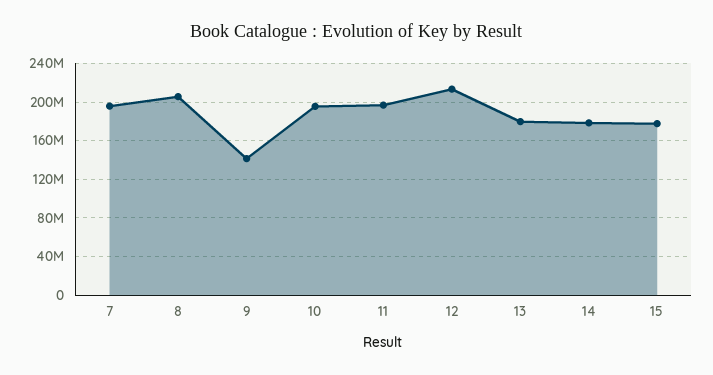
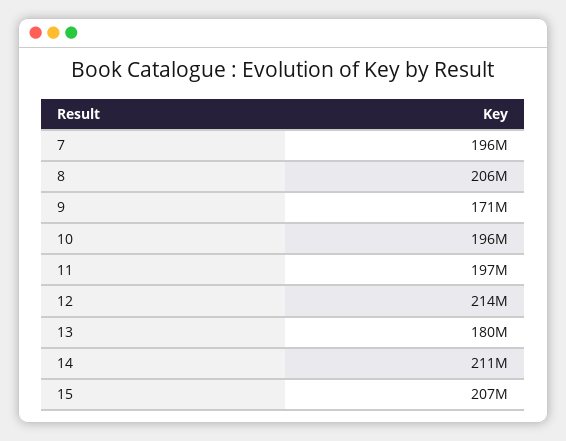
9: 140000000 -> 171000000
14: 180000000 -> 211000000
15: 180000000 -> 207000000

